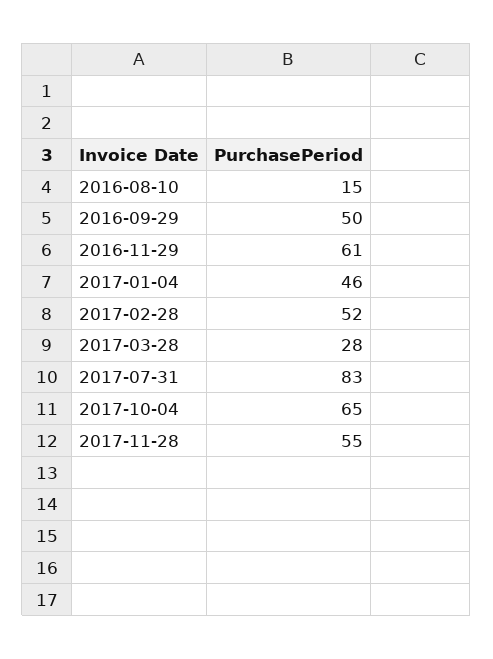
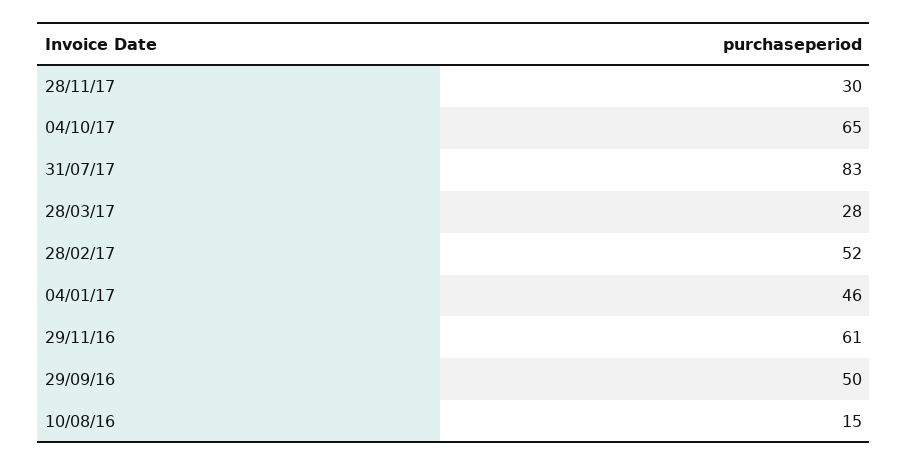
2017-11-28: 55 -> 30

